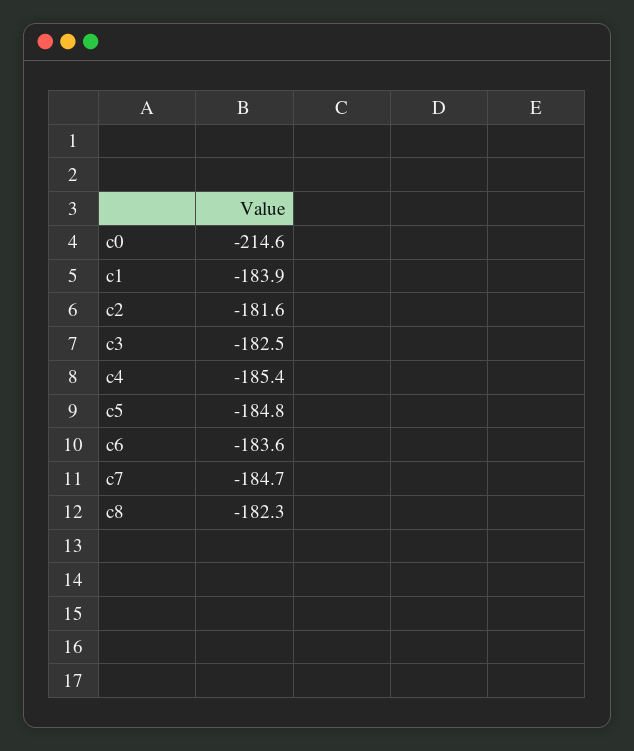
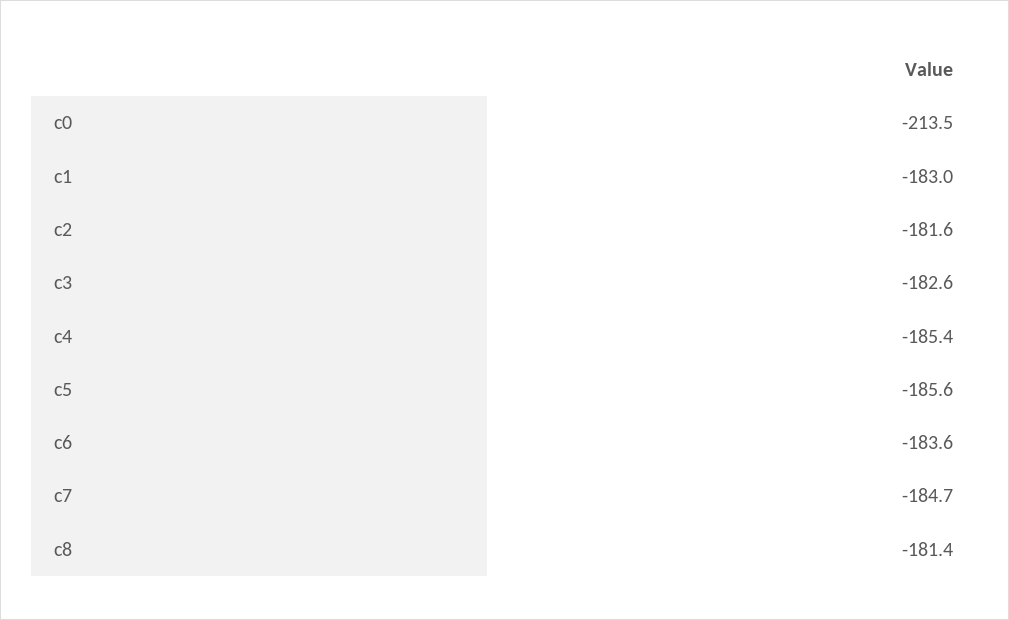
c0: -214.6 -> -213.5
c1: -183.9 -> -183
c3: -182.5 -> -182.6
c5: -184.8 -> -185.6
c8: -182.3 -> -181.4

